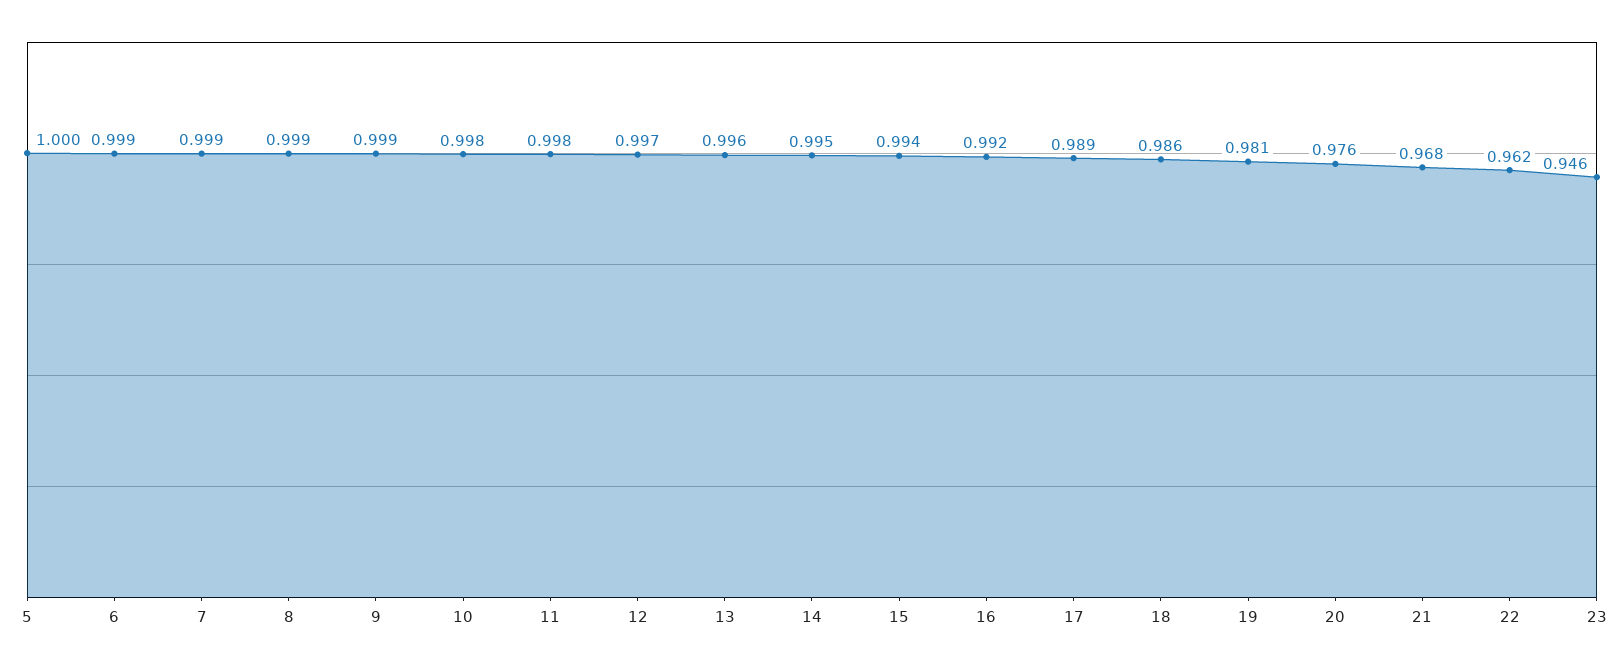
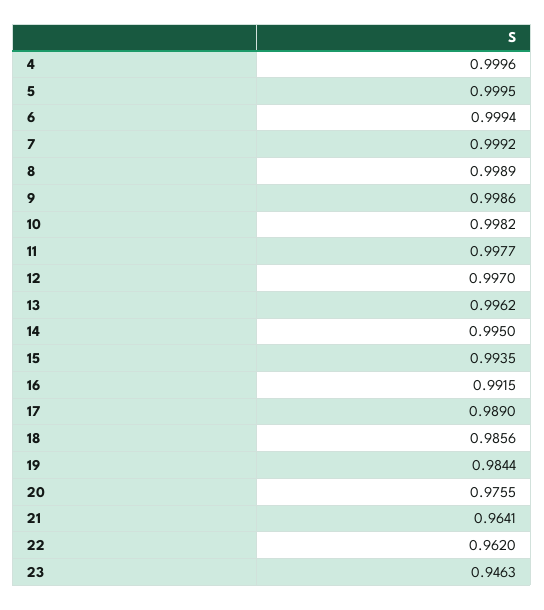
19: 0.981 -> 0.9844
21: 0.968 -> 0.9641
4: none -> 0.9996

